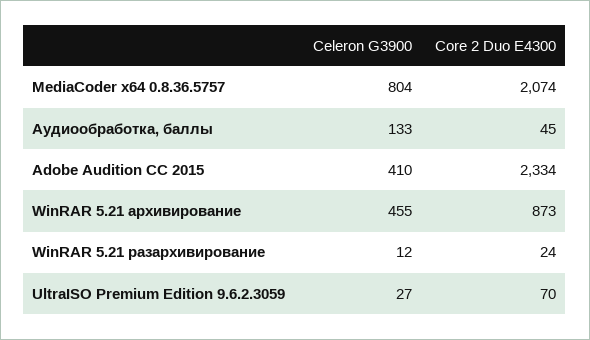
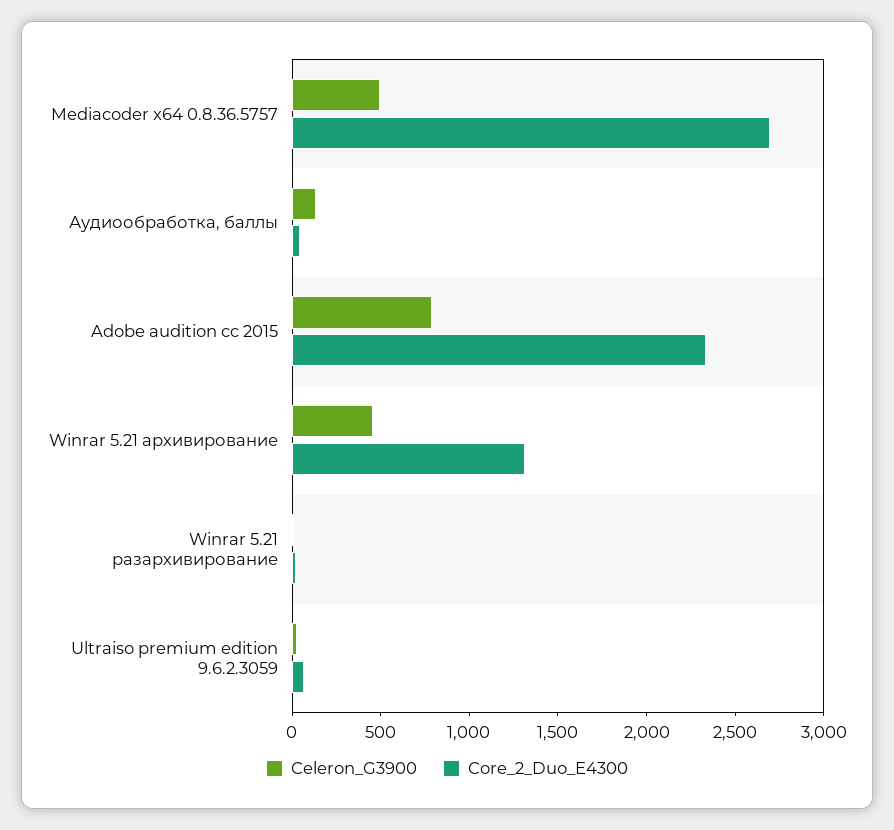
Celeron G3900, MediaCoder x64 0.8.36.5757: 804 -> 500
Core 2 Duo E4300, MediaCoder x64 0.8.36.5757: 2074 -> 2700
Celeron G3900, Adobe Audition CC 2015: 410 -> 800
Core 2 Duo E4300, WinRAR 5.21 архивирование: 873 -> 1300

